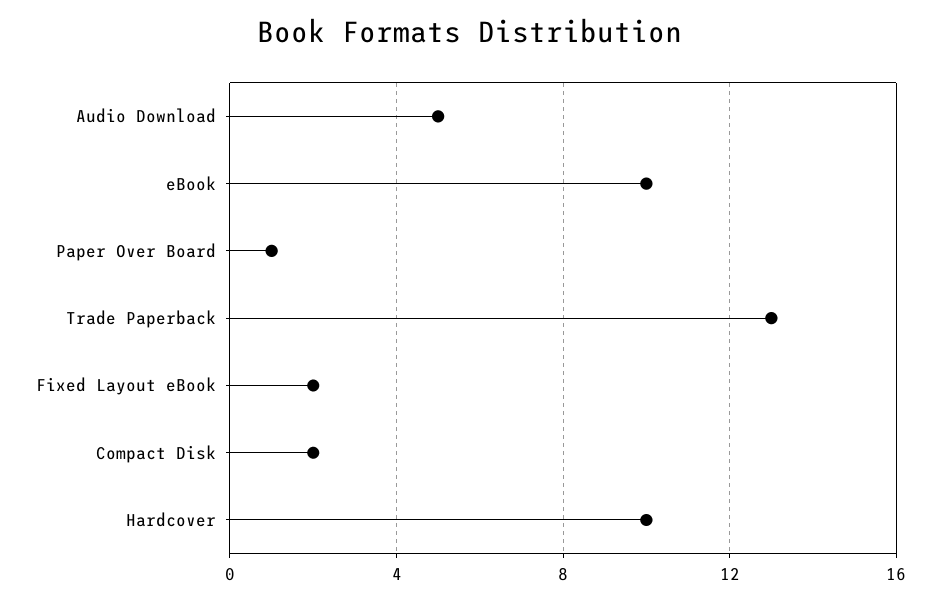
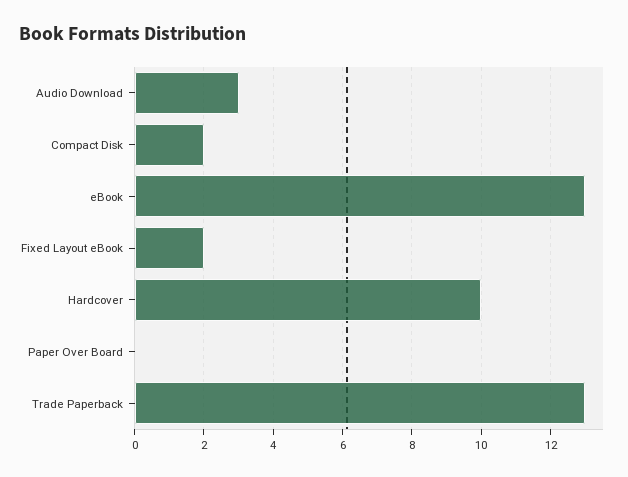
Audio Download: 5 -> 3
eBook: 10 -> 13
Paper Over Board: 1 -> 0

